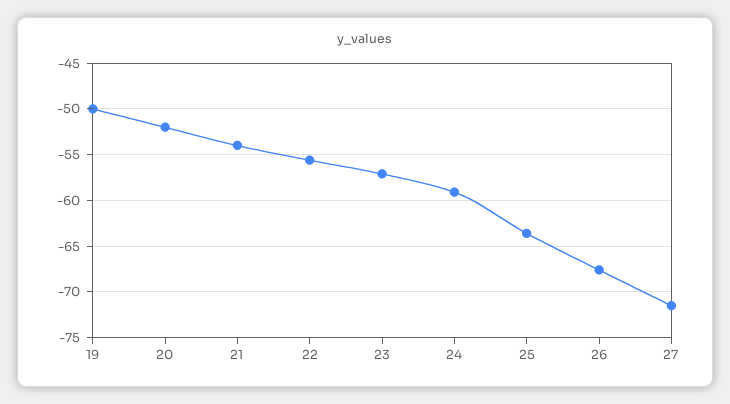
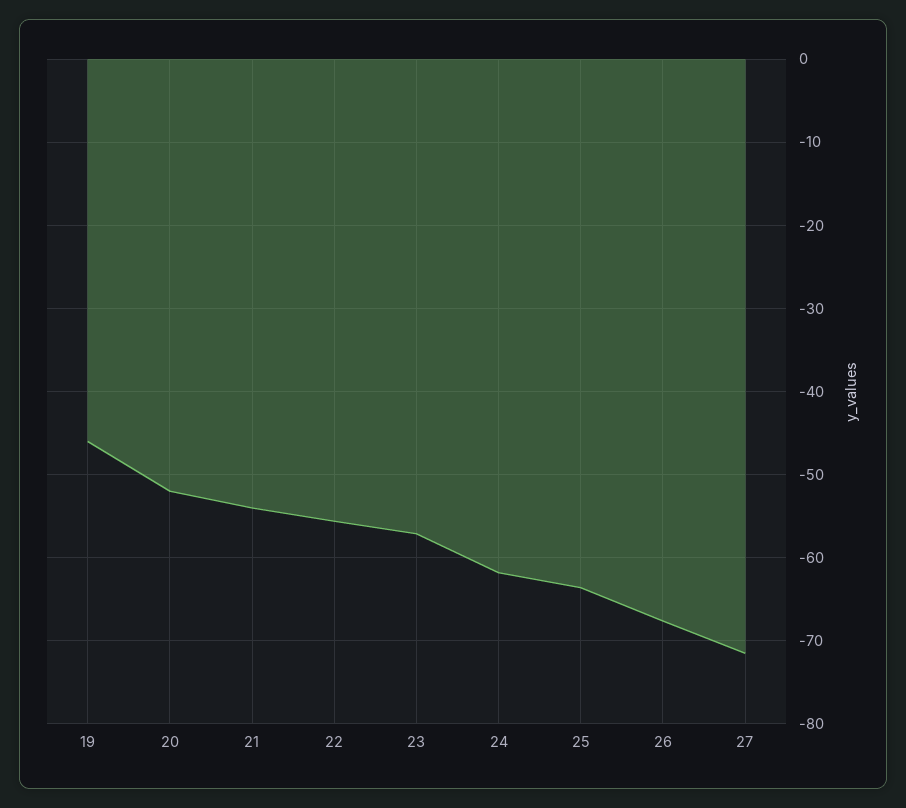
19: -50 -> -46
24: -59 -> -62

